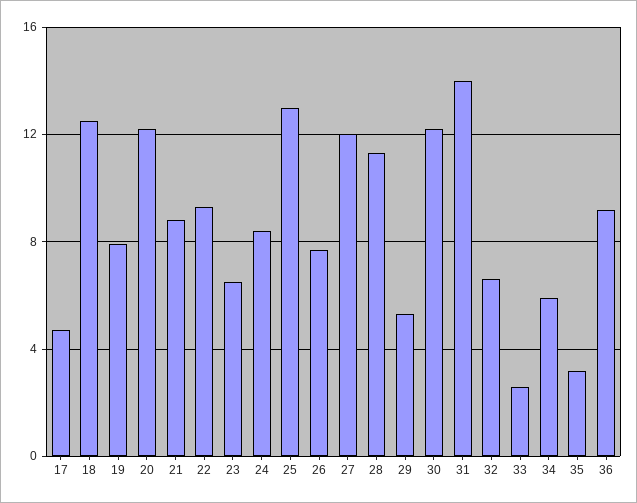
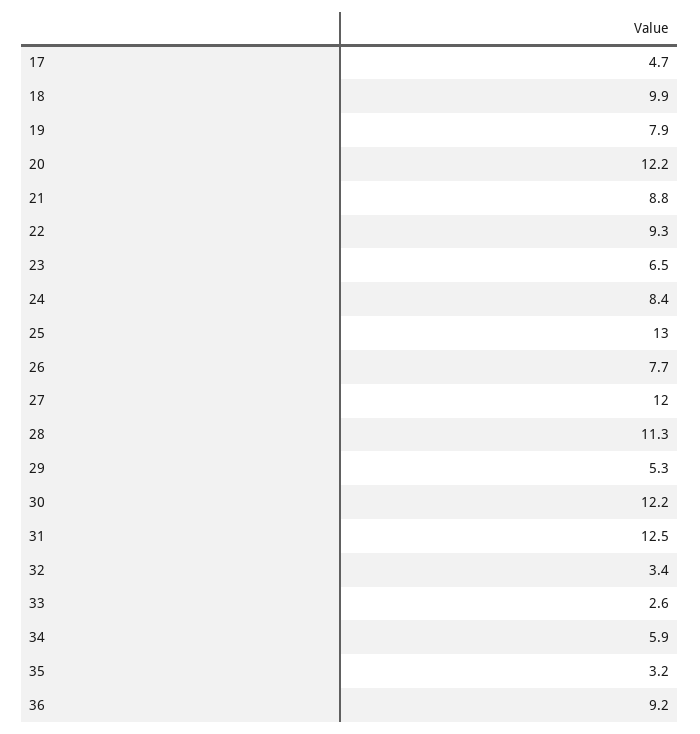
18: 12.5 -> 9.9
31: 14 -> 12.5
32: 6.5 -> 3.4

